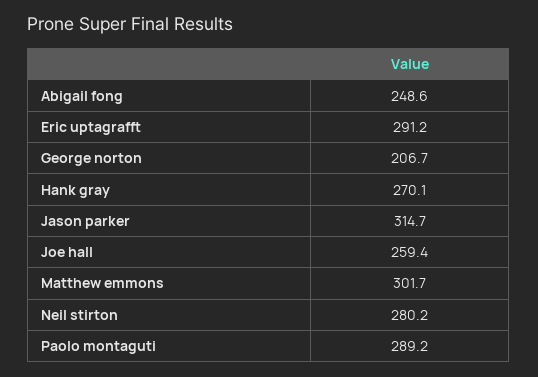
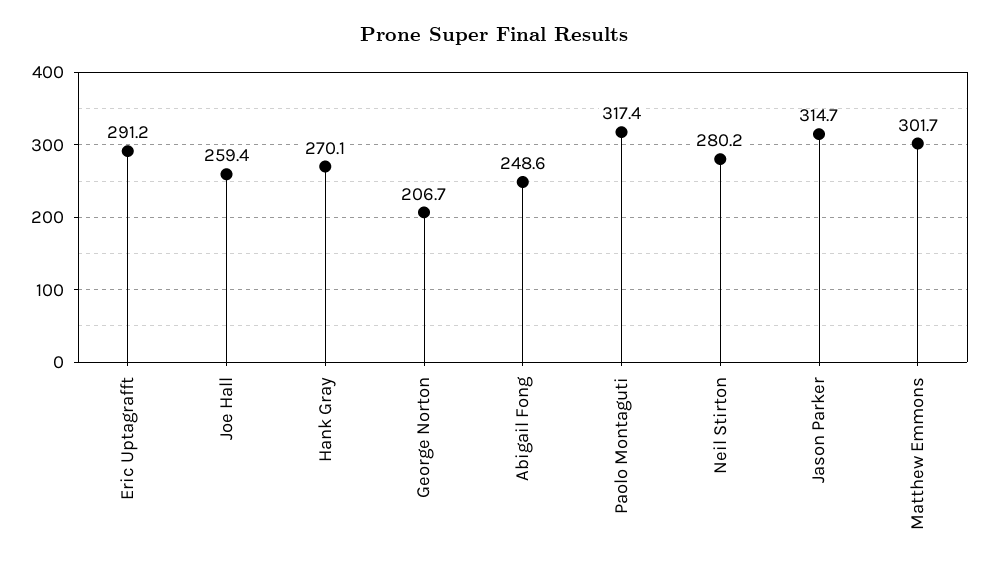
Paolo montaguti: 289.2 -> 317.4

